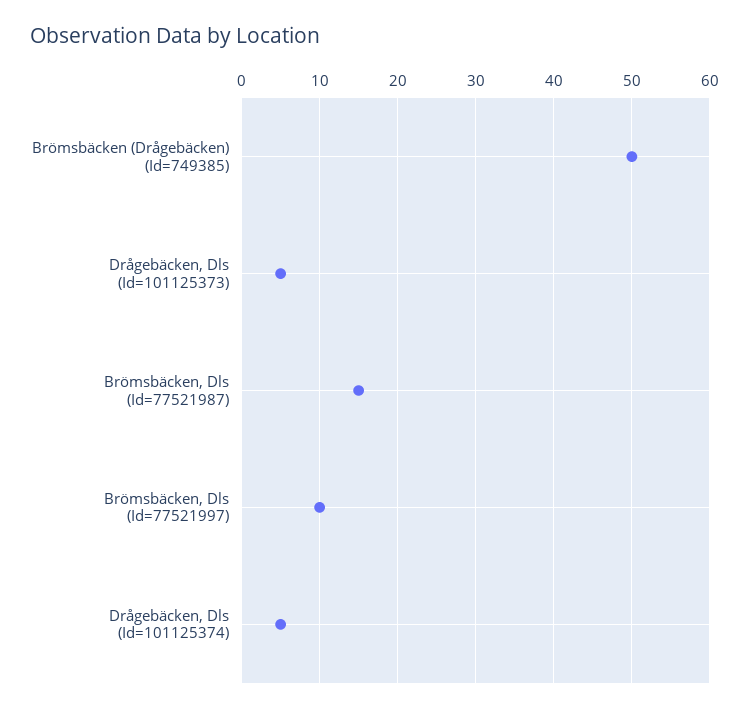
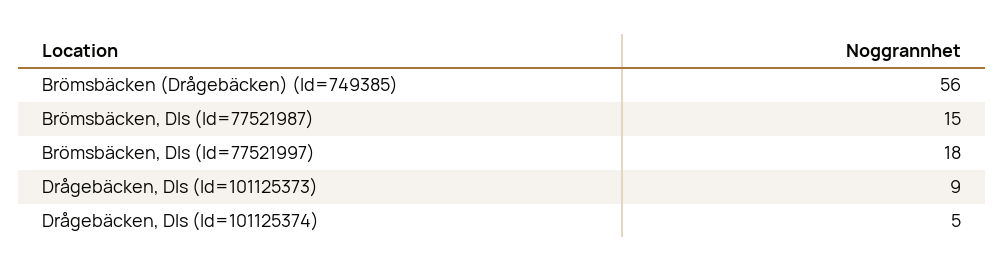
Brömsbäcken (Drågebäcken) (Id=749385): 50 -> 56
Drågebäcken, Dls (Id=101125373): 5 -> 9
Brömsbäcken, Dls (Id=77521997): 10 -> 18

